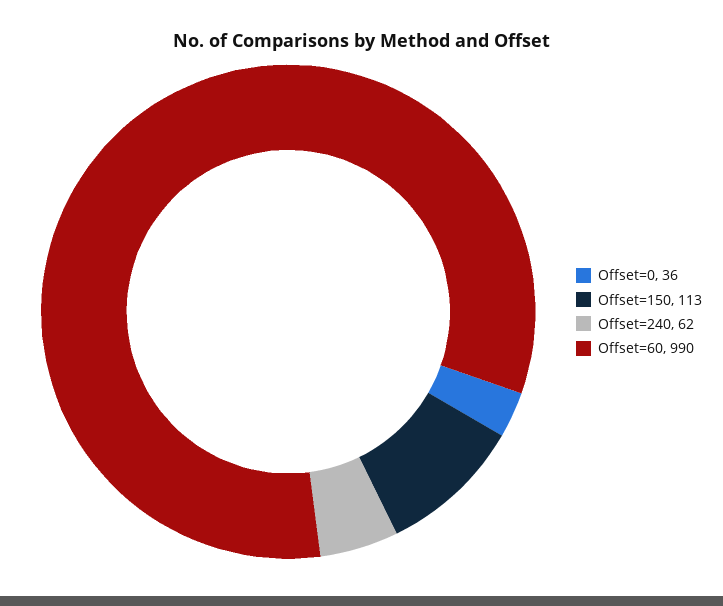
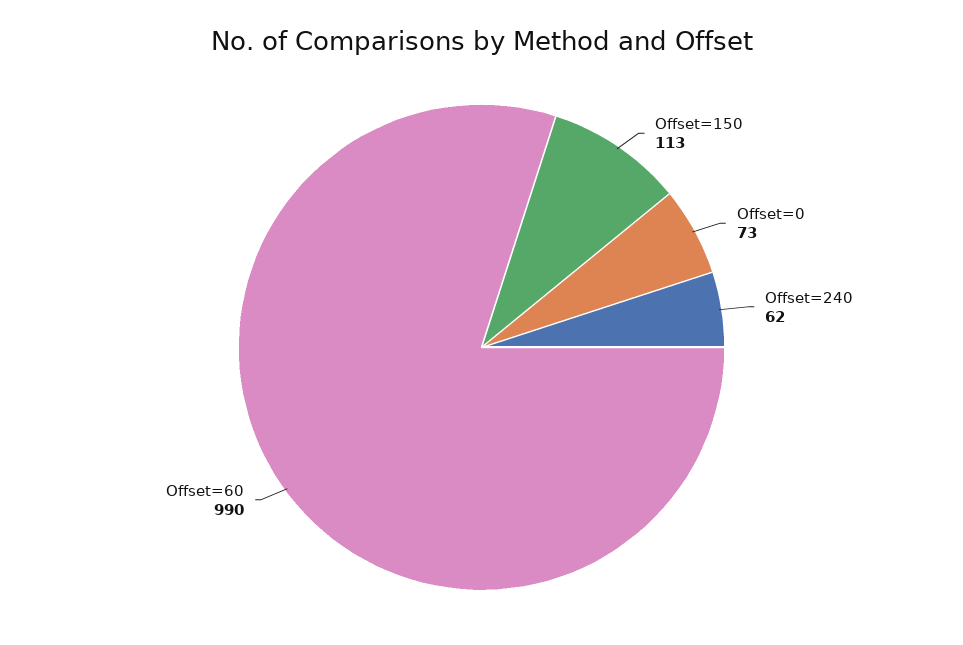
Offset=0: 36 -> 73

